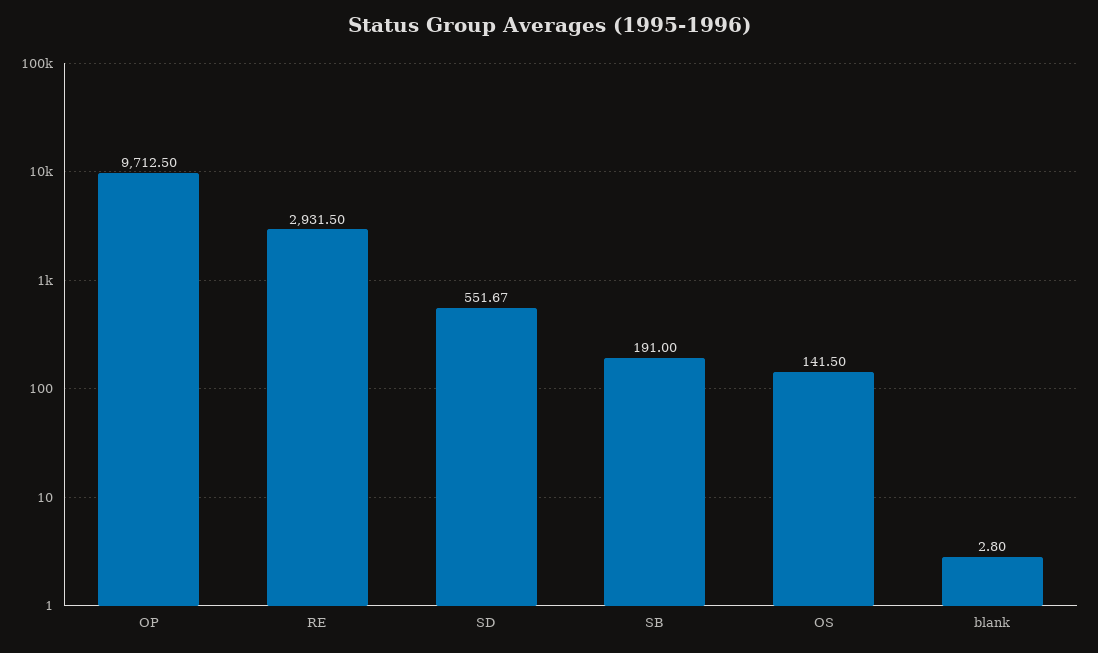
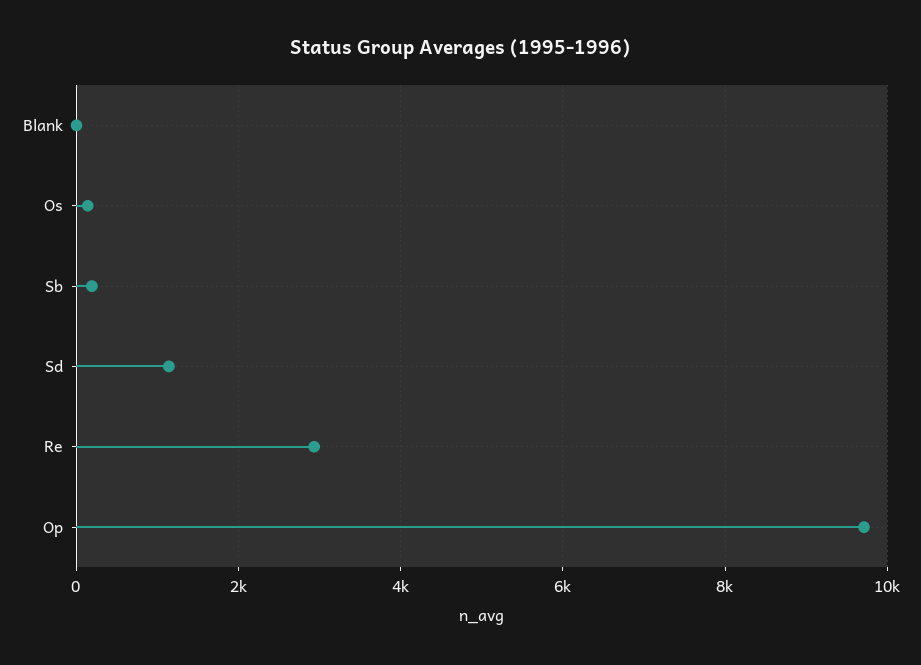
SD: 551.67 -> 1200

